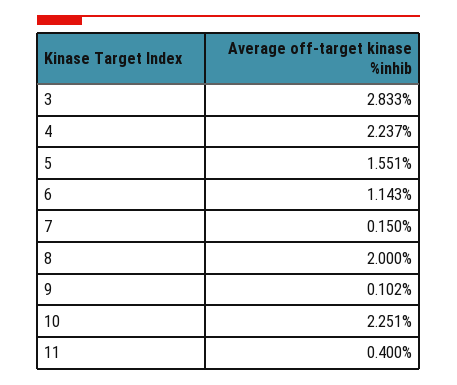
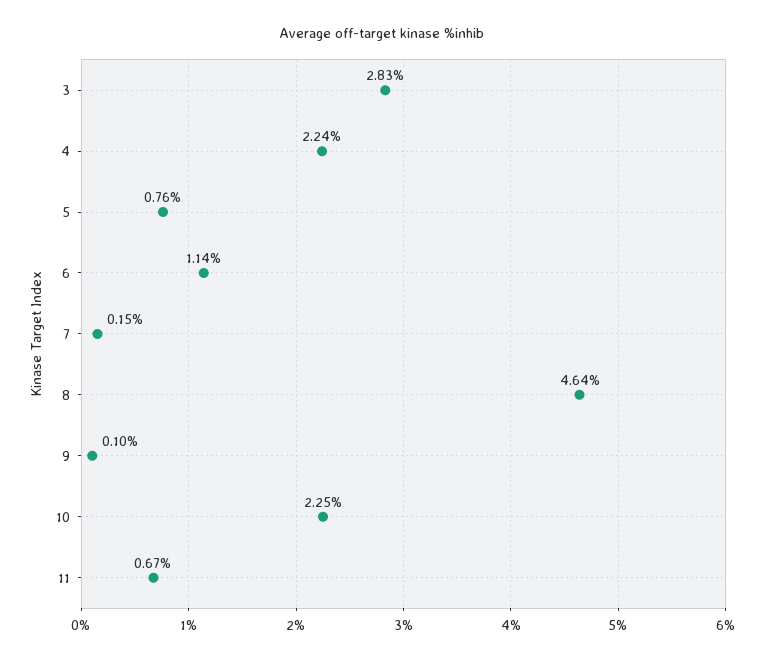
5: 1.551 -> 0.76
8: 2 -> 4.64
11: 0.4 -> 0.67

